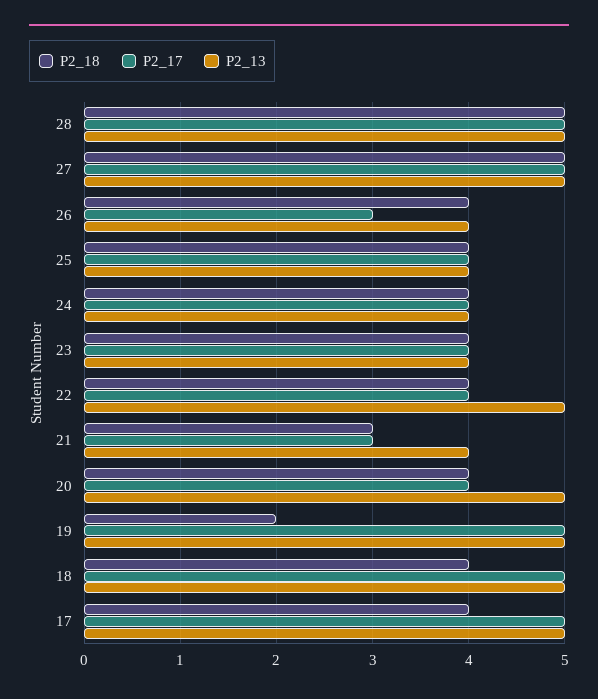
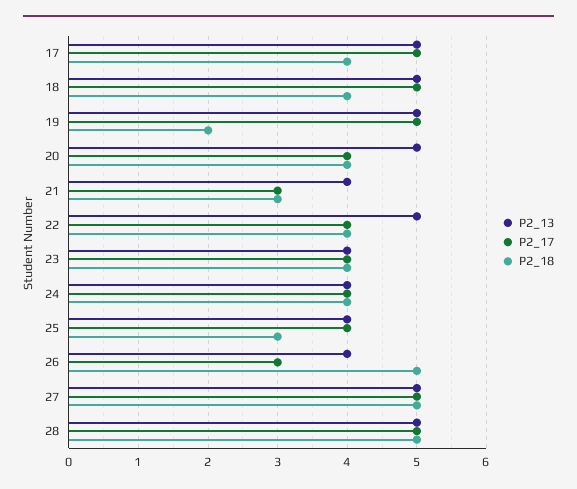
P2_18, 26: 4 -> 5
P2_18, 25: 4 -> 3

